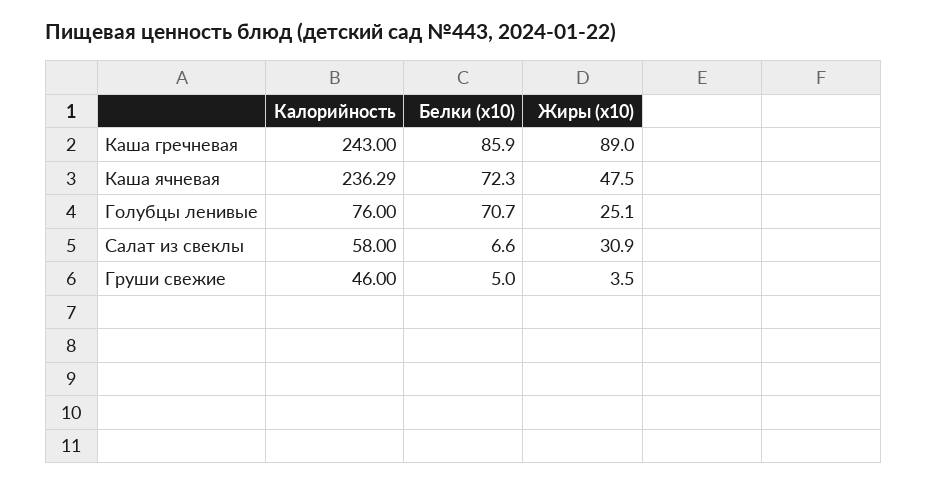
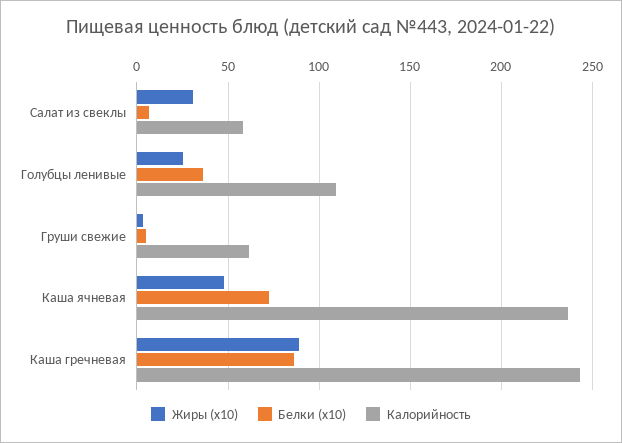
Калорийность, Голубцы ленивые: 76 -> 110
Белки (x10), Голубцы ленивые: 70.7 -> 35
Калорийность, Груши свежие: 46 -> 60

